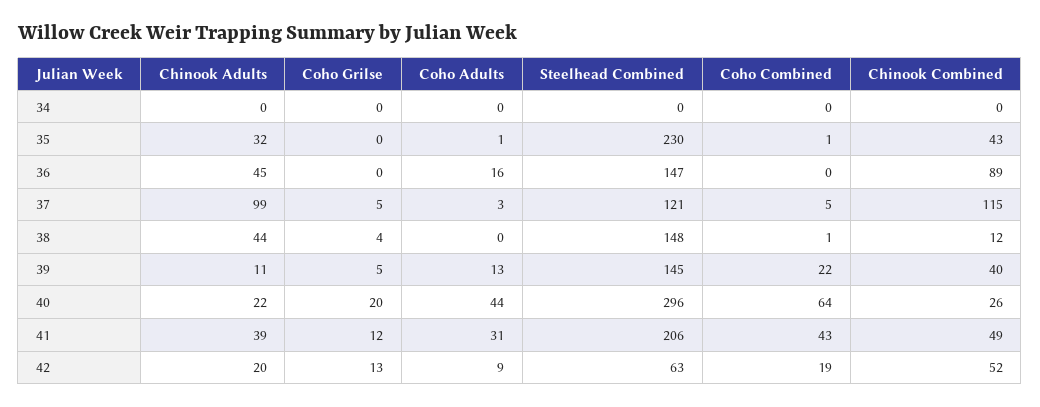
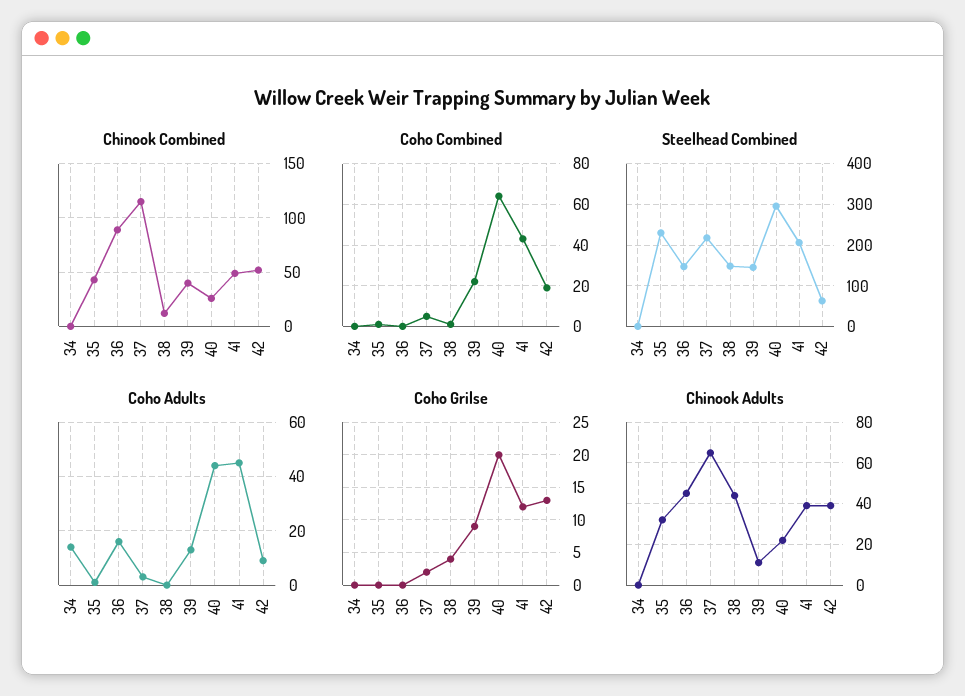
Coho Adults, 34: 0 -> 15
Chinook Adults, 37: 99 -> 65
Coho Grilse, 37: 5 -> 2
Steelhead Combined, 37: 121 -> 220
Coho Grilse, 39: 5 -> 9
Coho Adults, 41: 31 -> 45
Chinook Adults, 42: 20 -> 40

